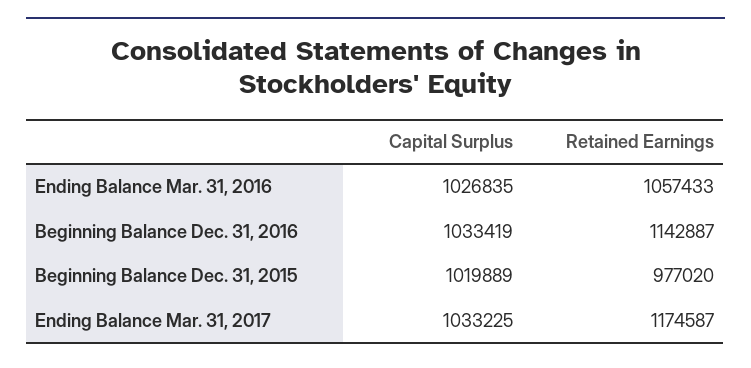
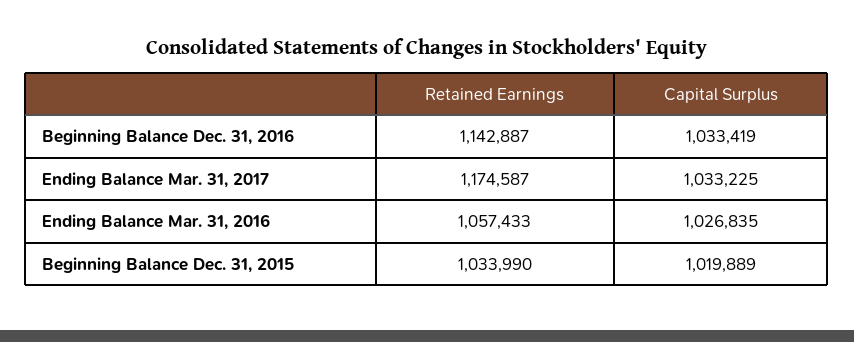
Retained Earnings, Beginning Balance Dec. 31, 2015: 977020 -> 1033990

